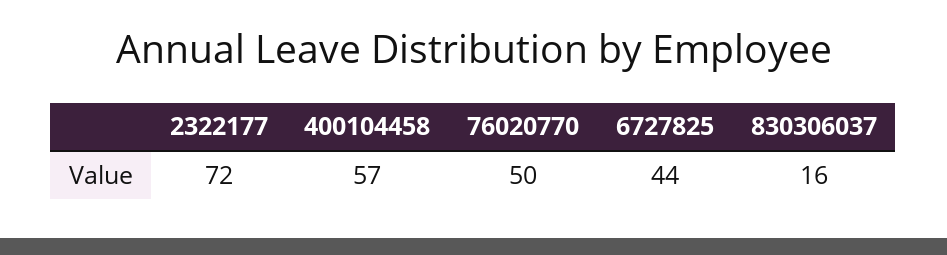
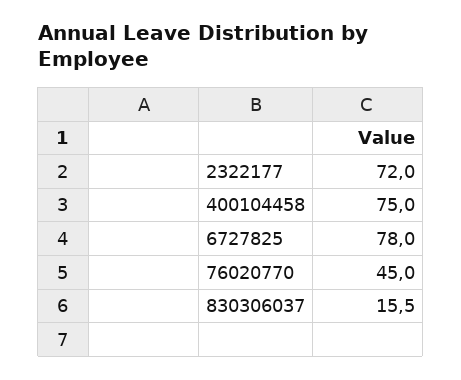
400104458: 57 -> 75
76020770: 50 -> 45
6727825: 44 -> 78

